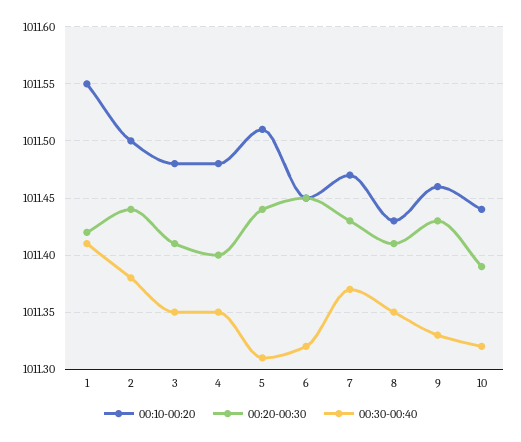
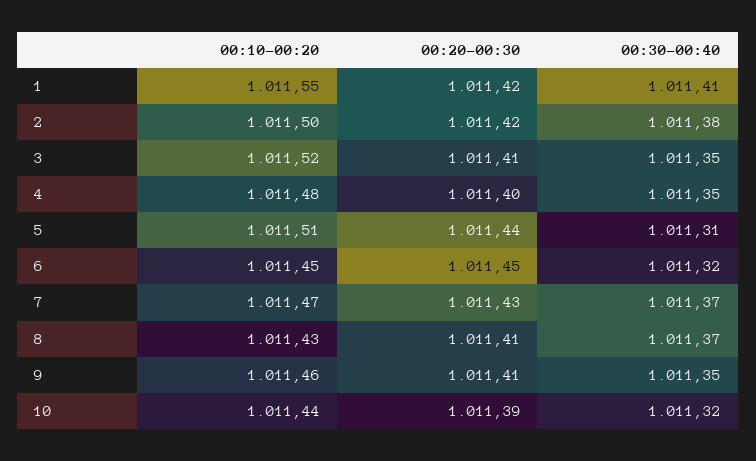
00:20-00:30, 2: 1011.44 -> 1011.42
00:10-00:20, 3: 1011.48 -> 1011.52
00:30-00:40, 8: 1011.35 -> 1011.37
00:20-00:30, 9: 1011.43 -> 1011.41
00:30-00:40, 9: 1011.33 -> 1011.35

